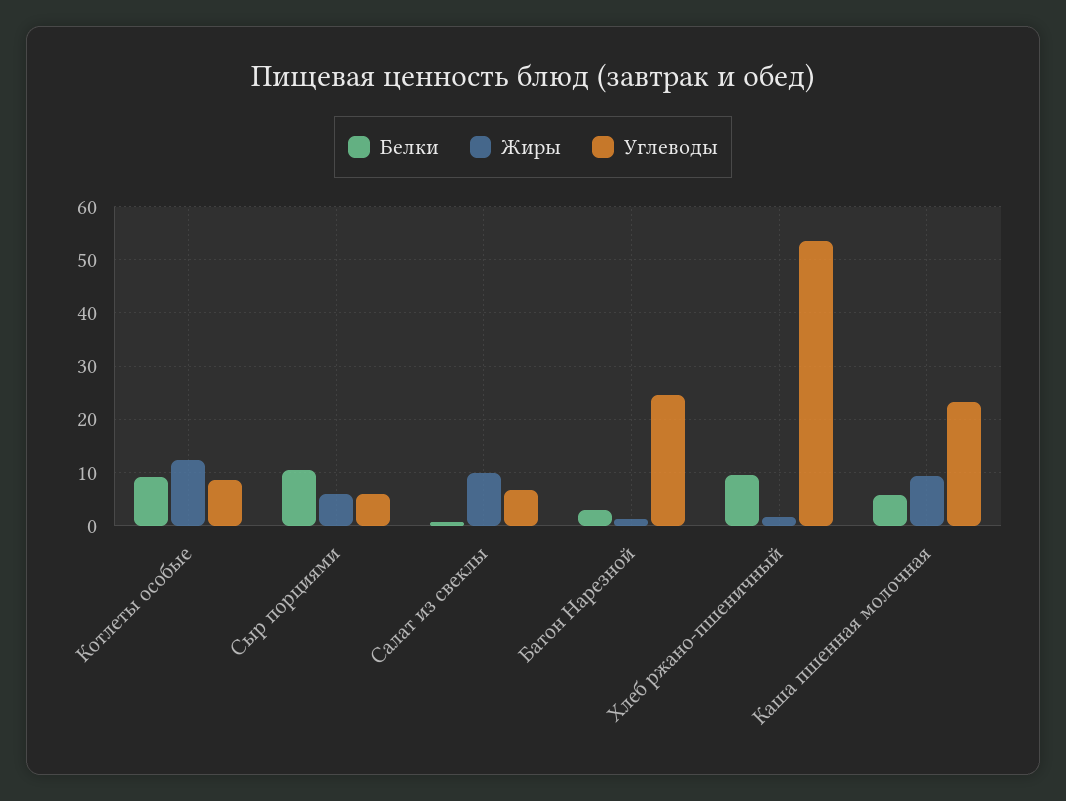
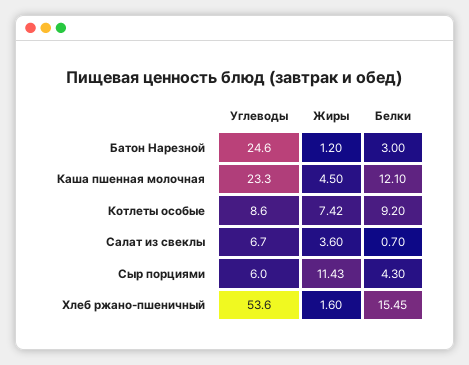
Жиры, Котлеты особые: 12 -> 7.42
Белки, Сыр порциями: 10 -> 4.3
Жиры, Сыр порциями: 6 -> 11.43
Жиры, Салат из свеклы: 10 -> 3.6
Белки, Хлеб ржано-пшеничный: 10 -> 15.45
Белки, Каша пшенная молочная: 6 -> 12.1
Жиры, Каша пшенная молочная: 10 -> 4.5

